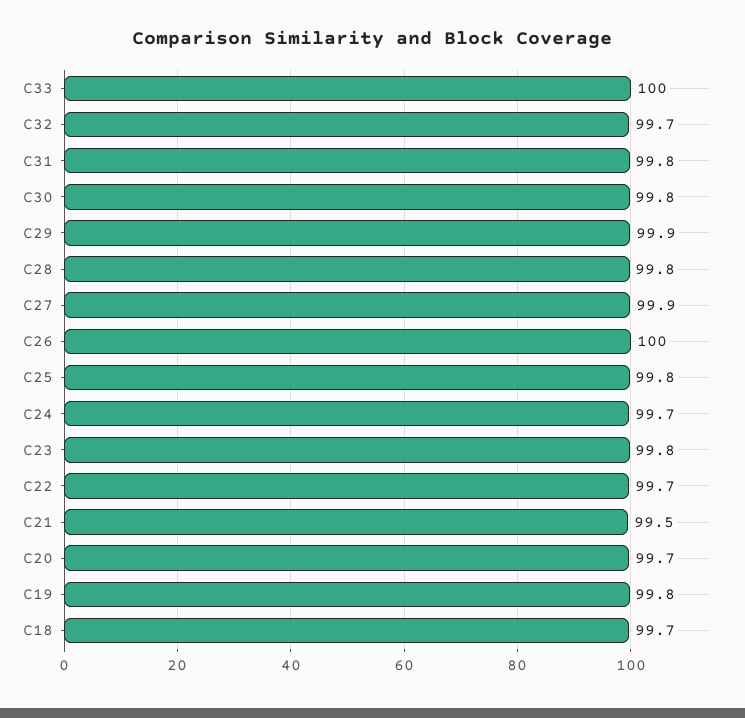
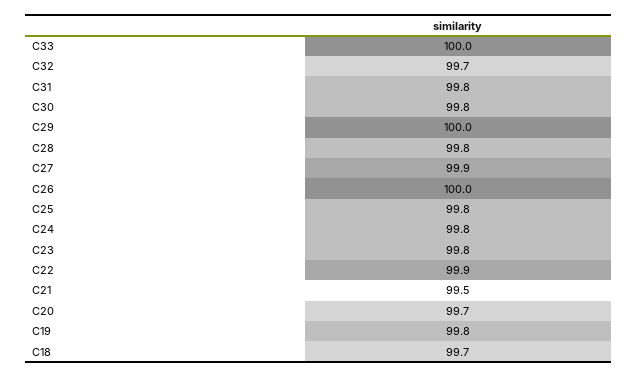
C29: 99.9 -> 100
C24: 99.7 -> 99.8
C22: 99.7 -> 99.9

